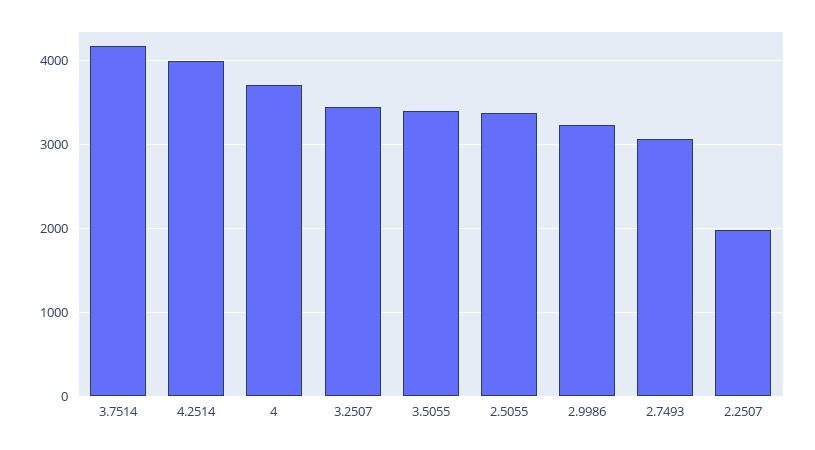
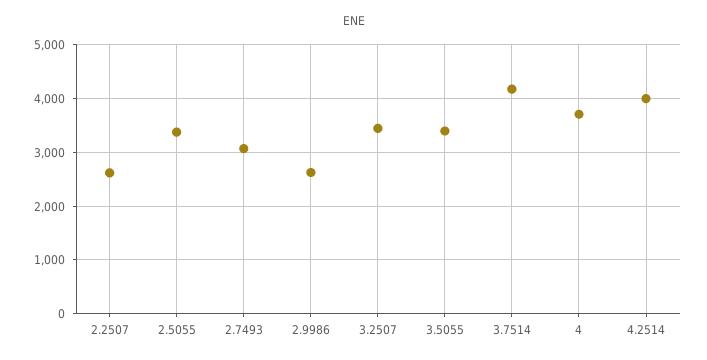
2.9986: 3200 -> 2600
2.2507: 2000 -> 2600

